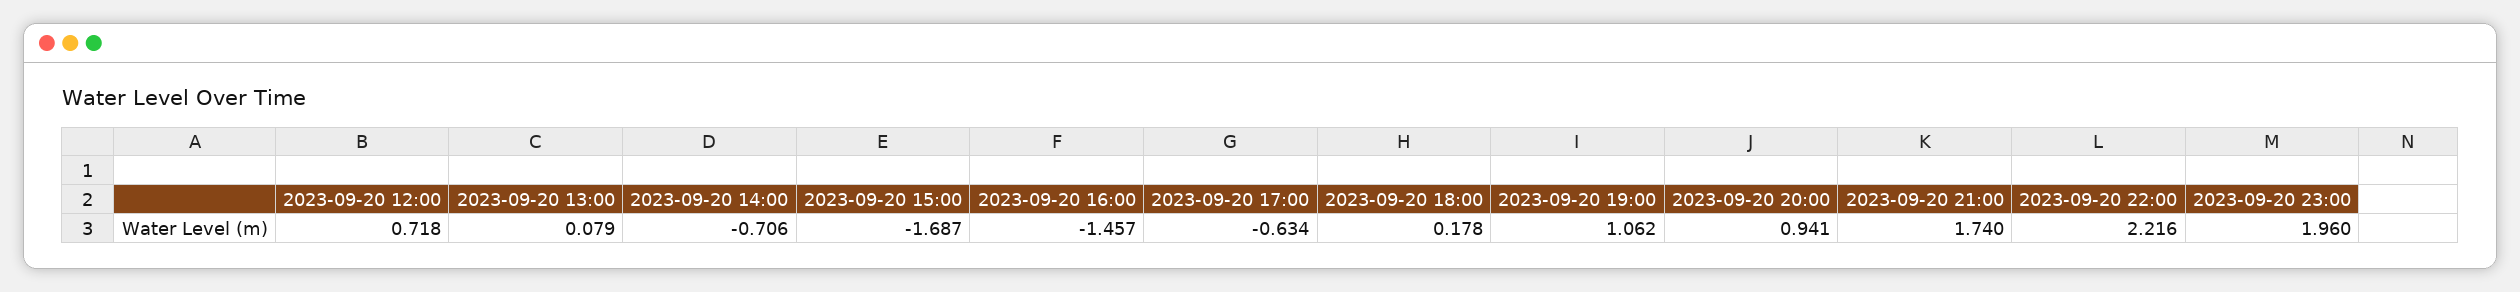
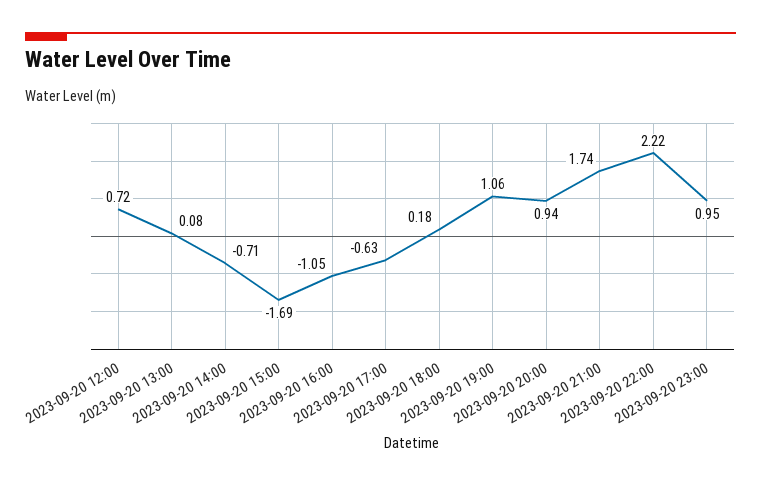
2023-09-20 16:00: -1.457 -> -1.05
2023-09-20 23:00: 1.96 -> 0.95

